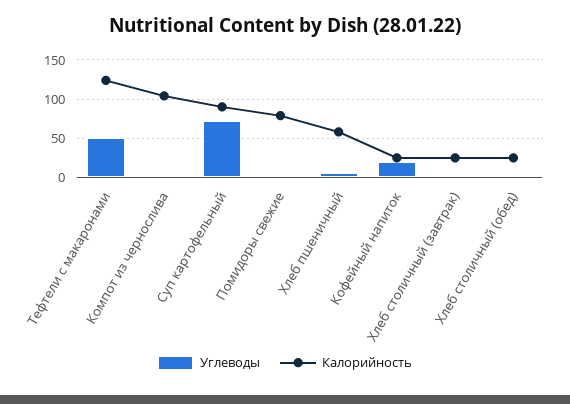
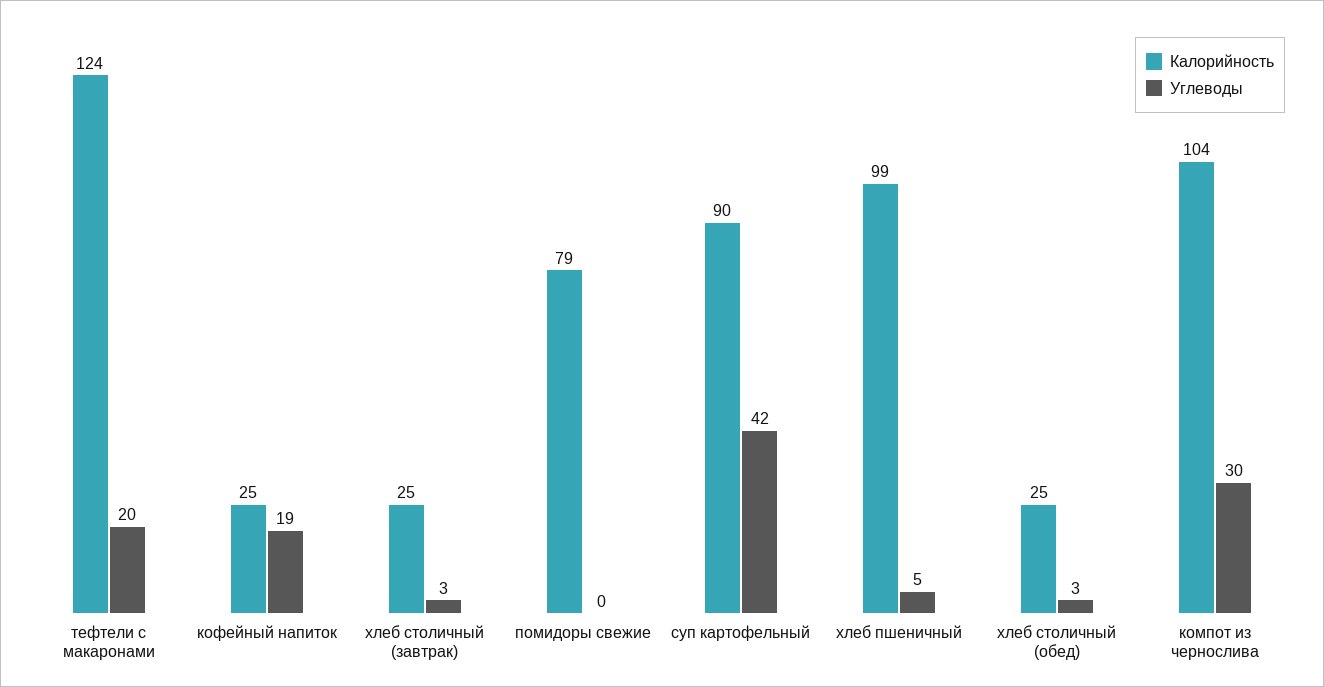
Углеводы, Тефтели с макаронами: 50 -> 20
Углеводы, Компот из чернослива: 0 -> 30
Углеводы, Суп картофельный: 70 -> 42
Калорийность, Хлеб пшеничный: 60 -> 99

